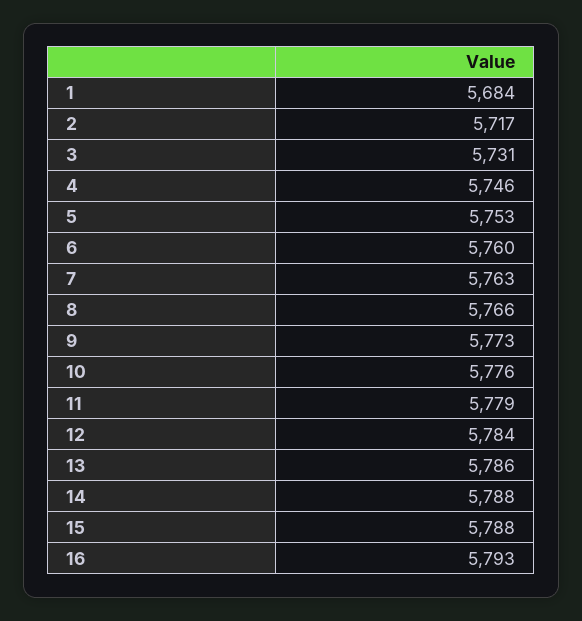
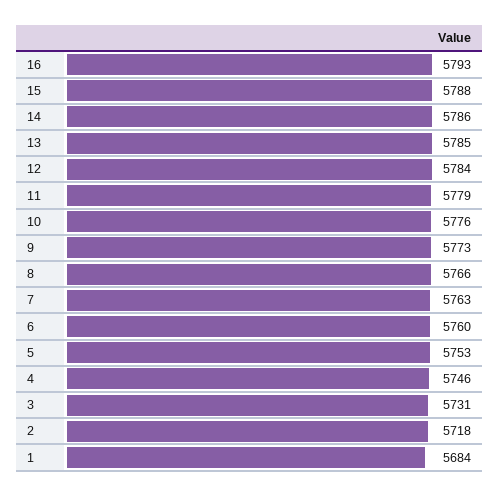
2: 5717 -> 5718
13: 5786 -> 5785
14: 5788 -> 5786

